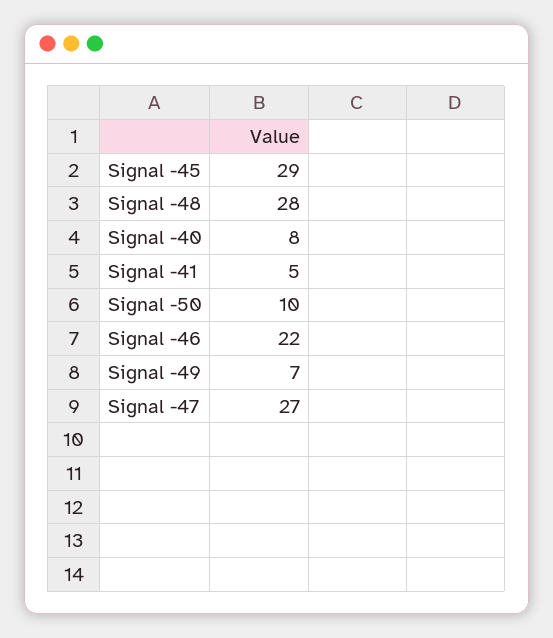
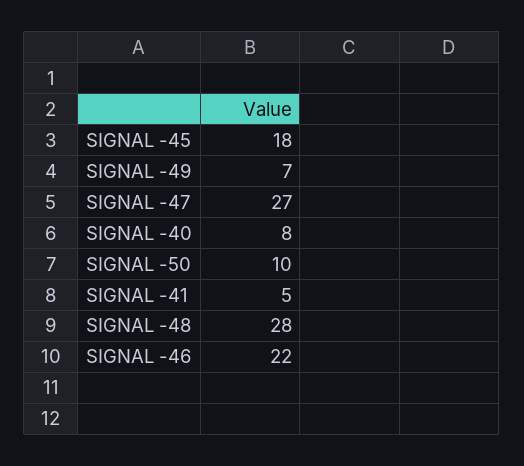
Signal -45: 29 -> 18

